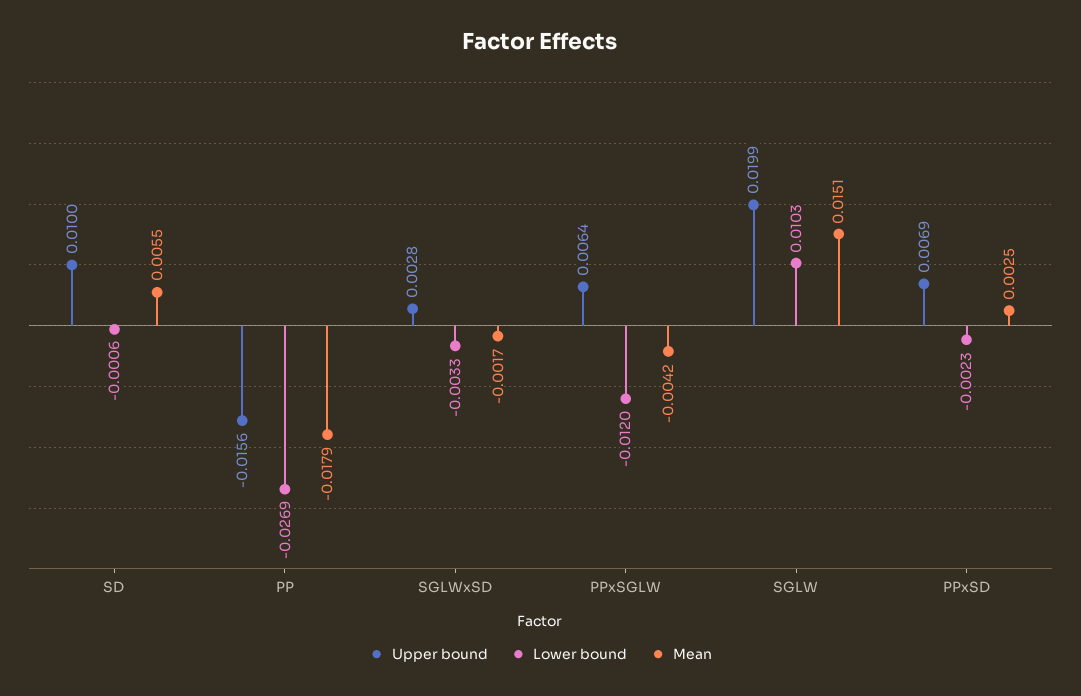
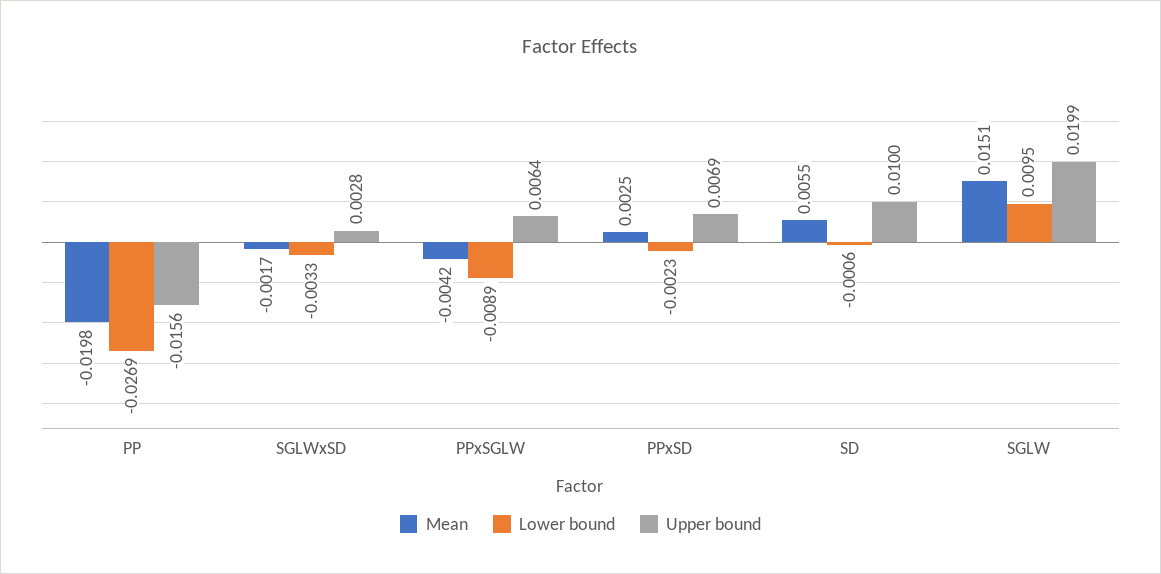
Mean, PP: -0.0179 -> -0.0198
Lower bound, PPxSGLW: -0.012 -> -0.0089
Lower bound, SGLW: 0.0103 -> 0.0095

